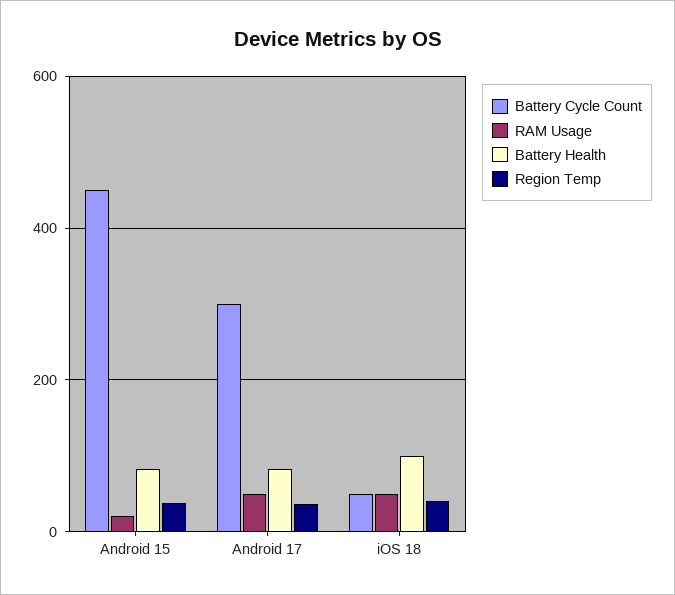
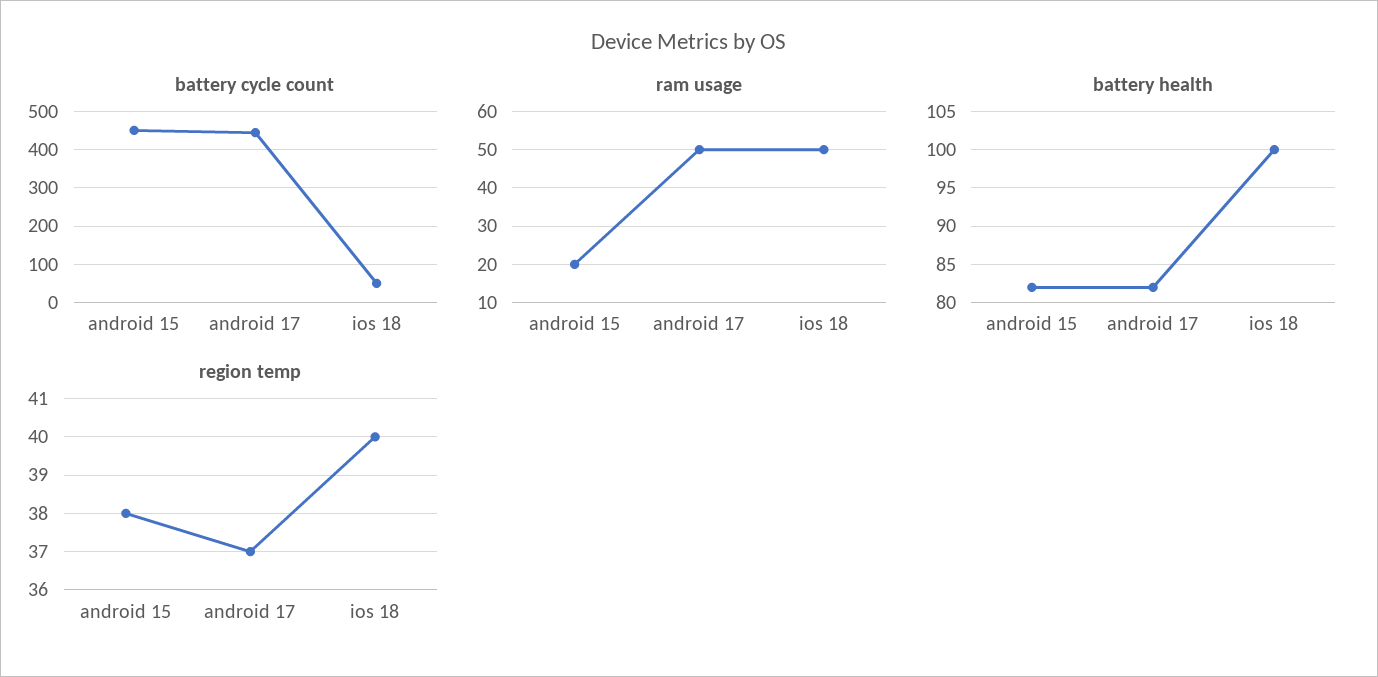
Battery Cycle Count, Android 17: 300 -> 440

